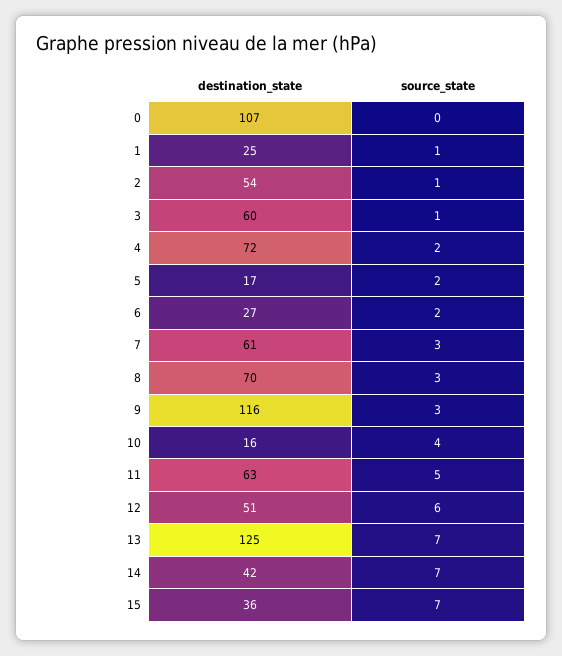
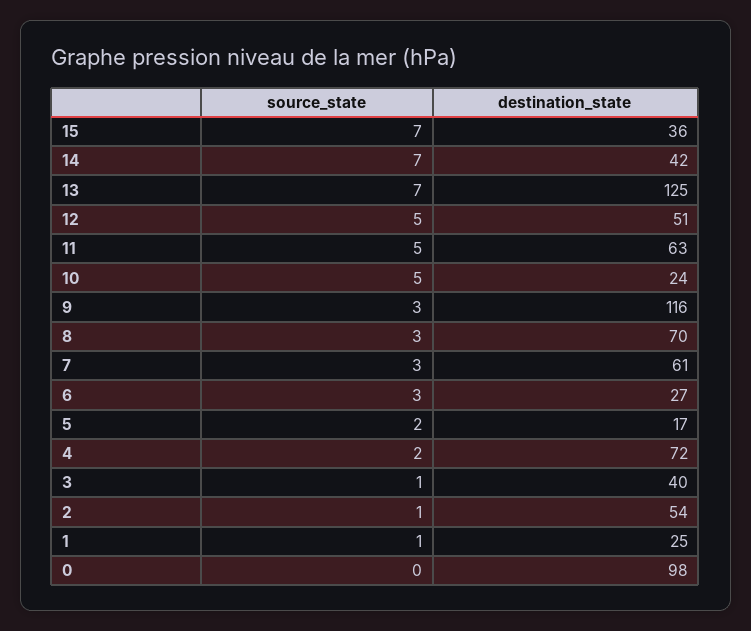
destination_state, 0: 107 -> 98
destination_state, 3: 60 -> 40
source_state, 6: 2 -> 3
destination_state, 10: 16 -> 24
source_state, 10: 4 -> 5
source_state, 12: 6 -> 5

